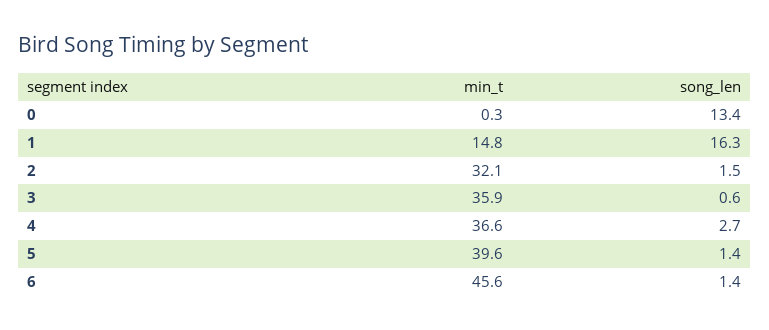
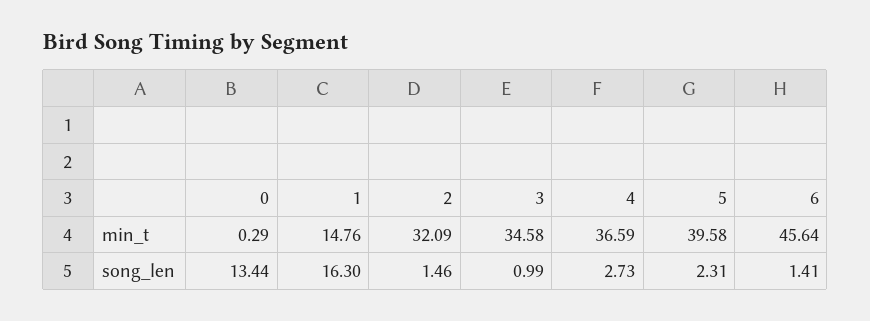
min_t, 3: 35.9 -> 34.58
song_len, 3: 0.6 -> 0.99
song_len, 5: 1.4 -> 2.31

